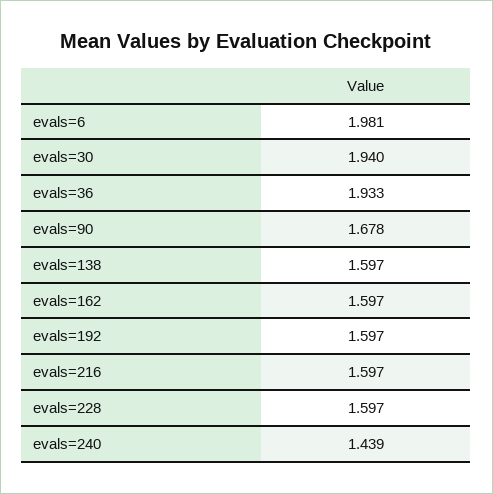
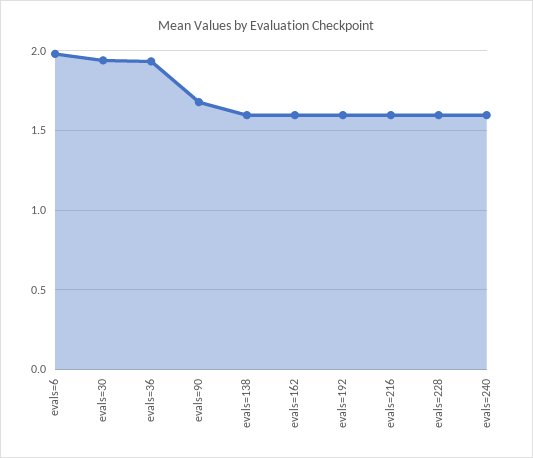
evals=240: 1.439 -> 1.6

